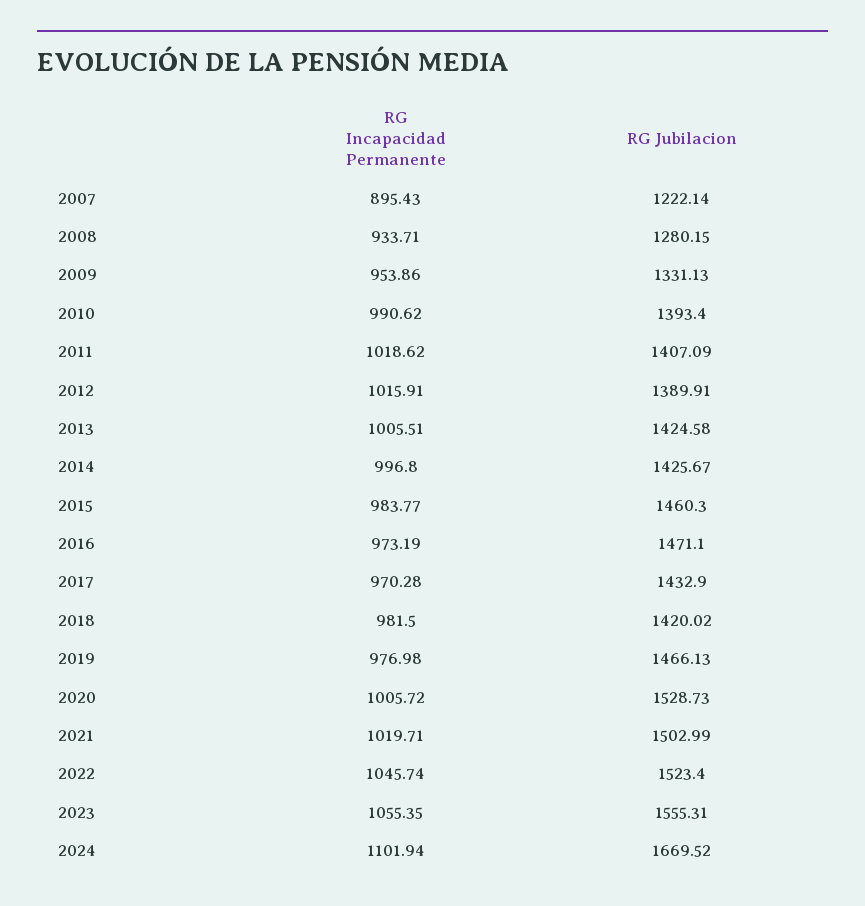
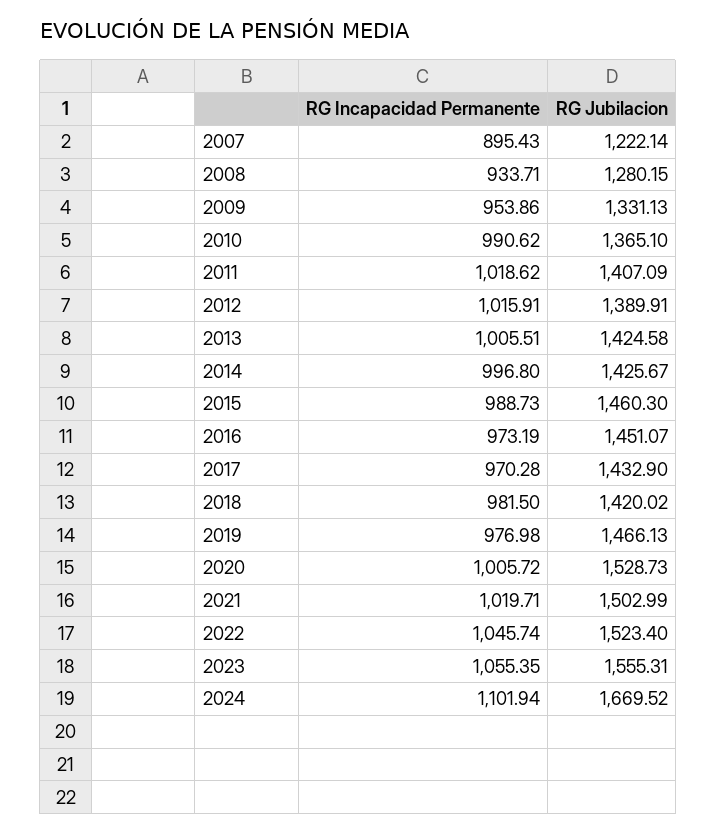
RG Jubilacion, 2010: 1393.4 -> 1365.1
RG Incapacidad Permanente, 2015: 983.77 -> 988.73
RG Jubilacion, 2016: 1471.1 -> 1451.07

